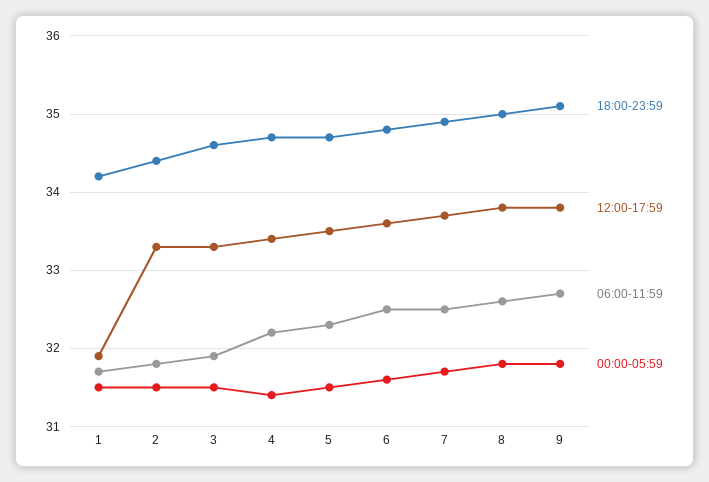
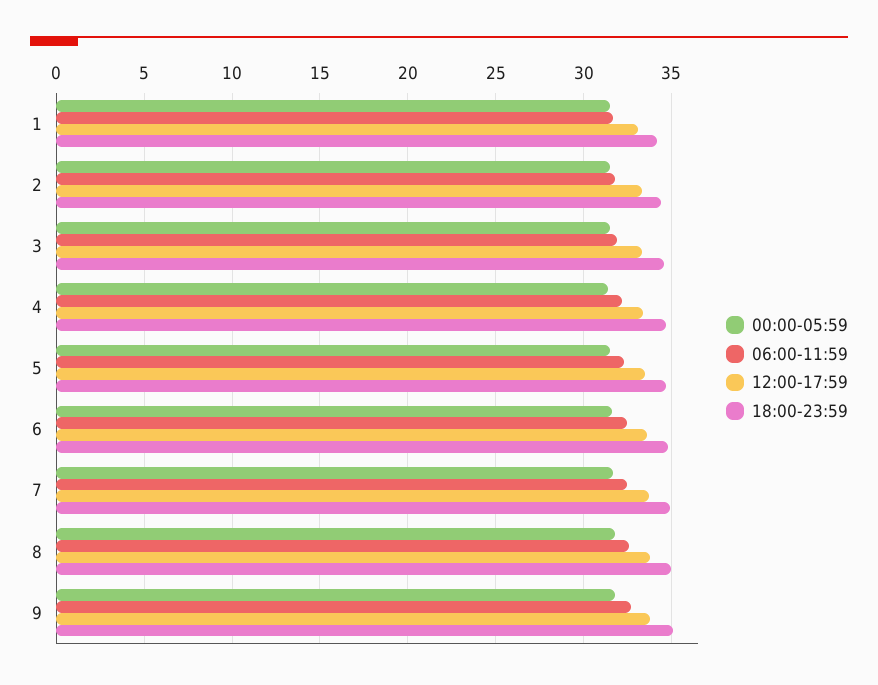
12:00-17:59, 1: 31.9 -> 33

